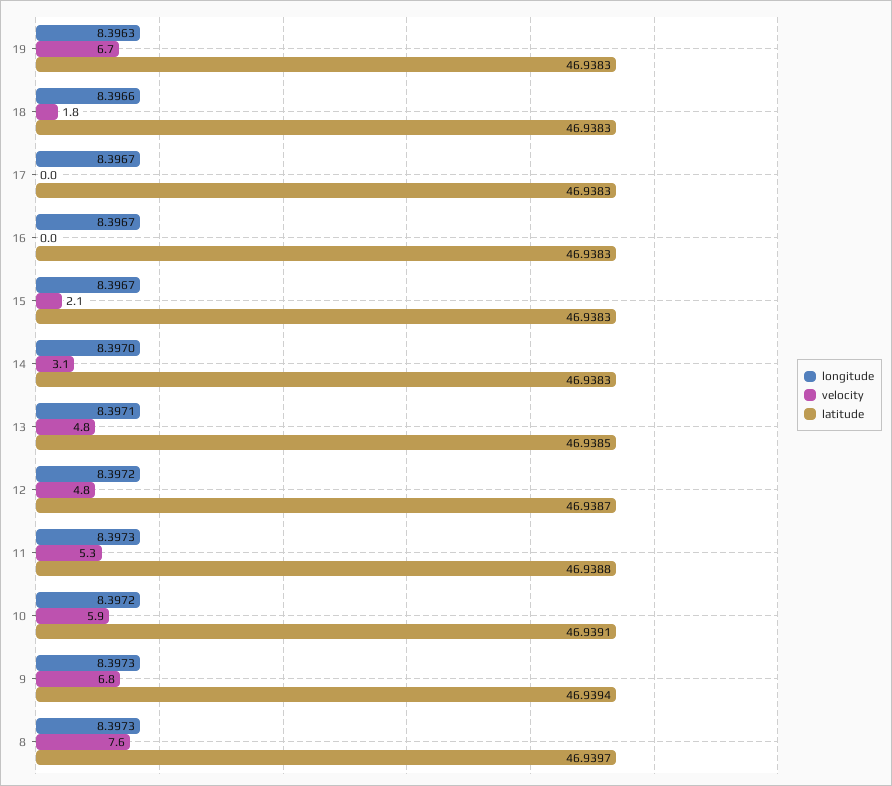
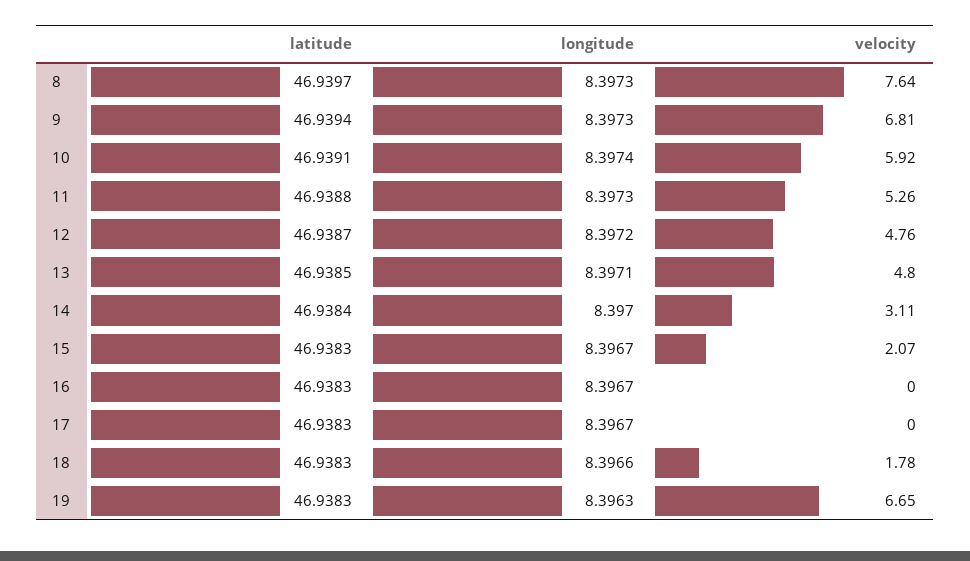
latitude, 14: 46.9383 -> 46.9384
longitude, 10: 8.3972 -> 8.3974

